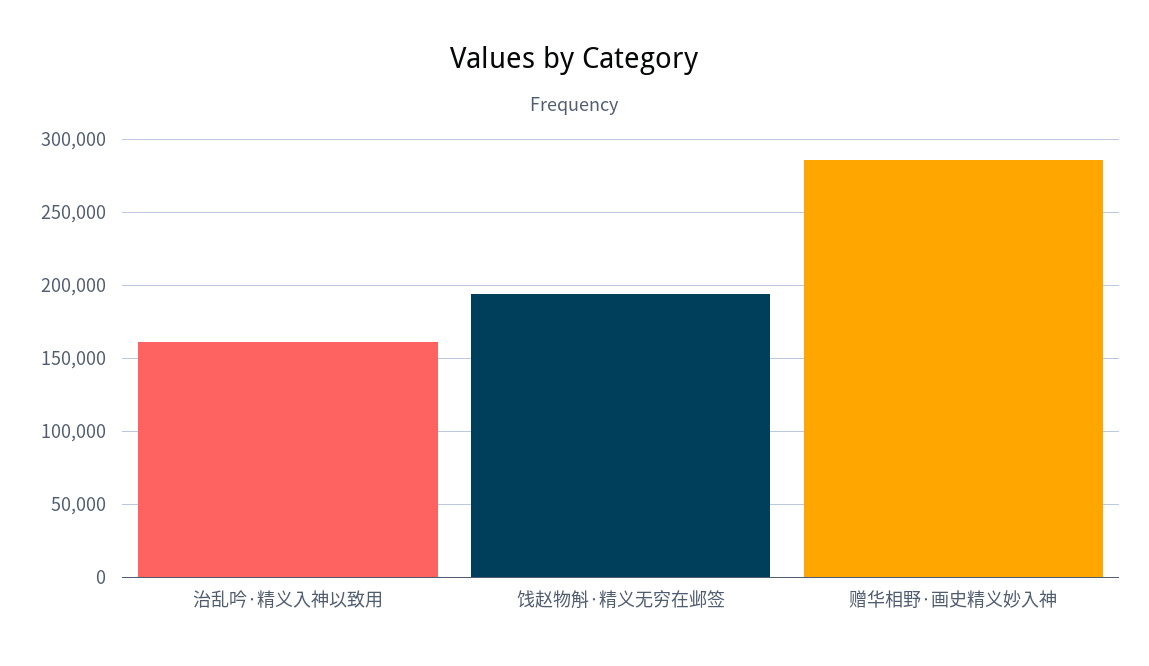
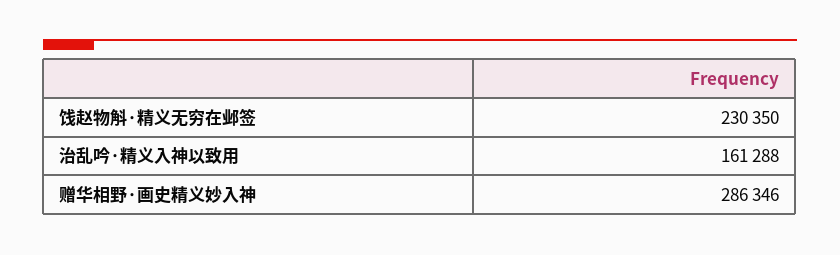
饯赵物斛·精义无穷在邺签: 195000 -> 230350

